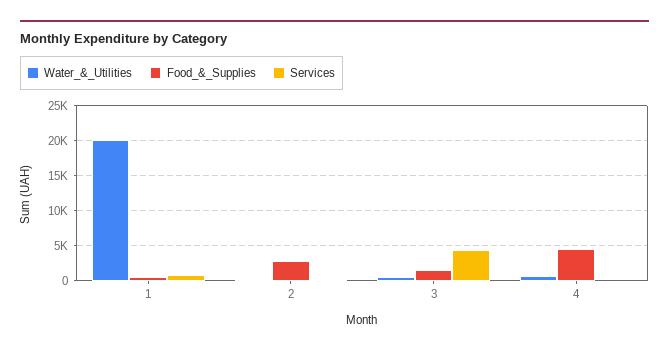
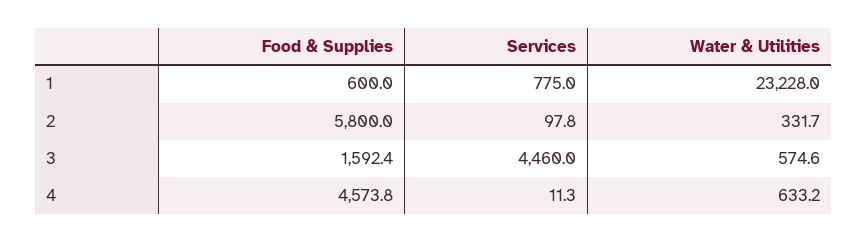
Water_&_Utilities, 1: 20000 -> 23228
Food_&_Supplies, 2: 3000 -> 5800

